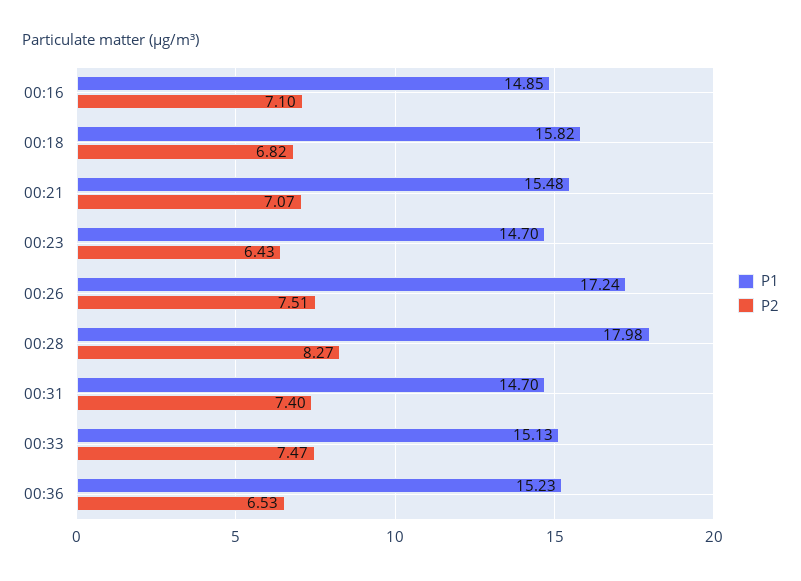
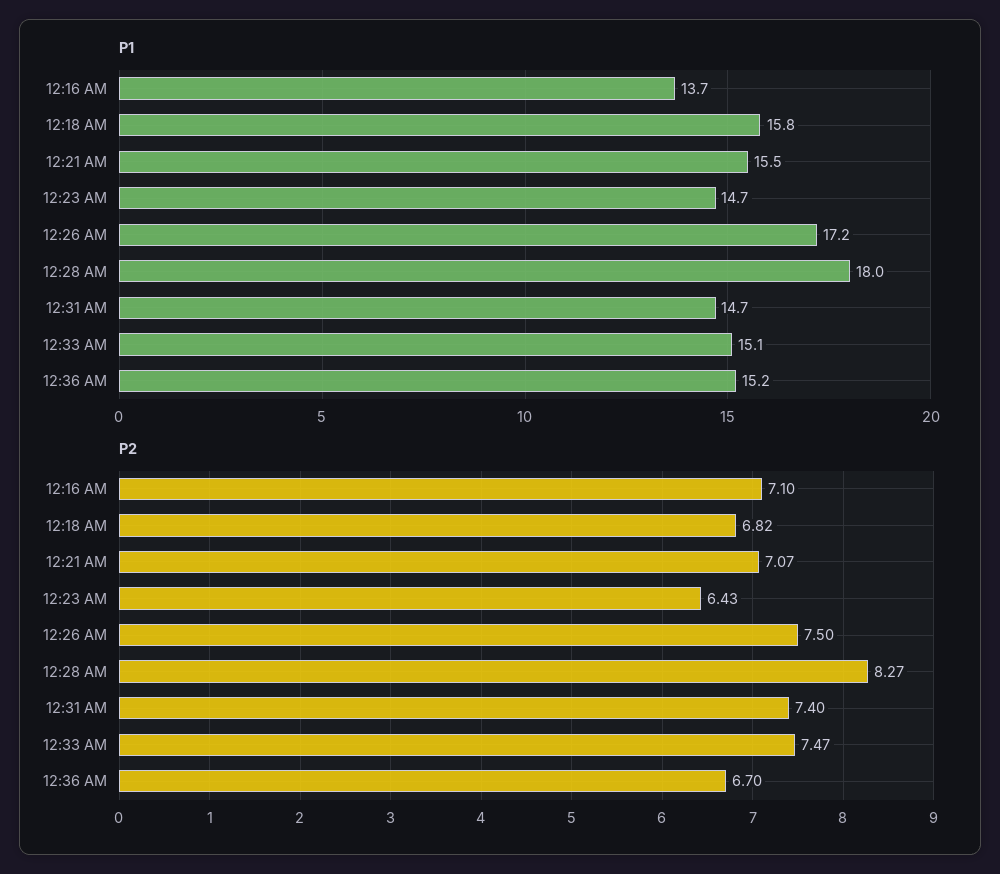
P1, 00:16: 14.85 -> 13.7
P2, 00:26: 7.51 -> 7.5
P2, 00:36: 6.53 -> 6.7

